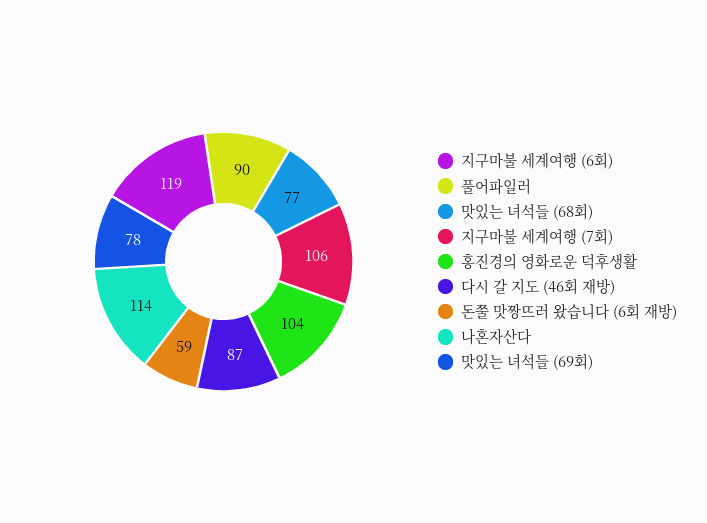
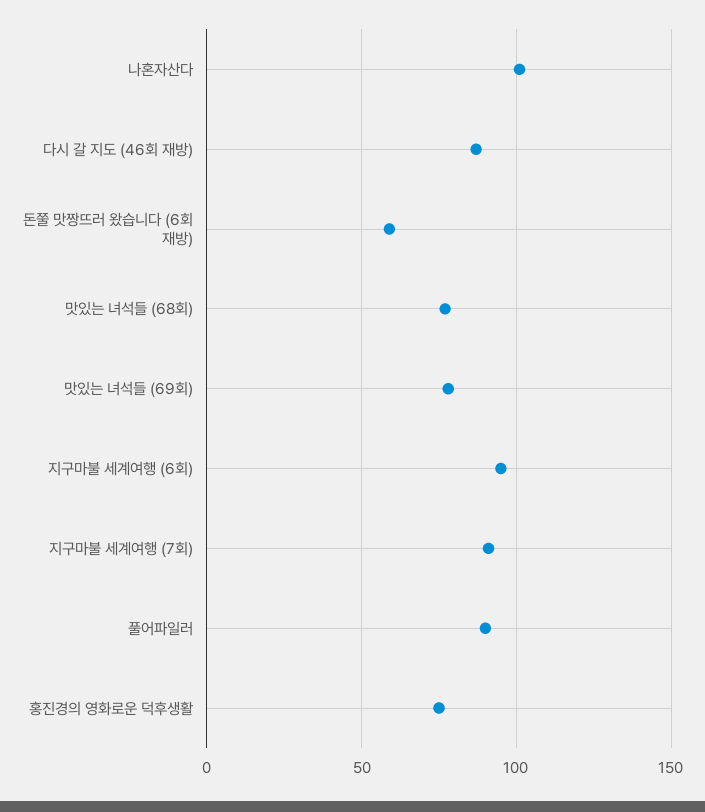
지구마불 세계여행 (6회): 119 -> 95
지구마불 세계여행 (7회): 106 -> 90
홍진경의 영화로운 덕후생활: 104 -> 75
나혼자산다: 114 -> 100

